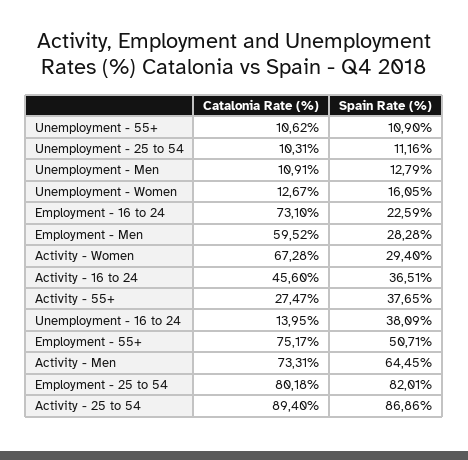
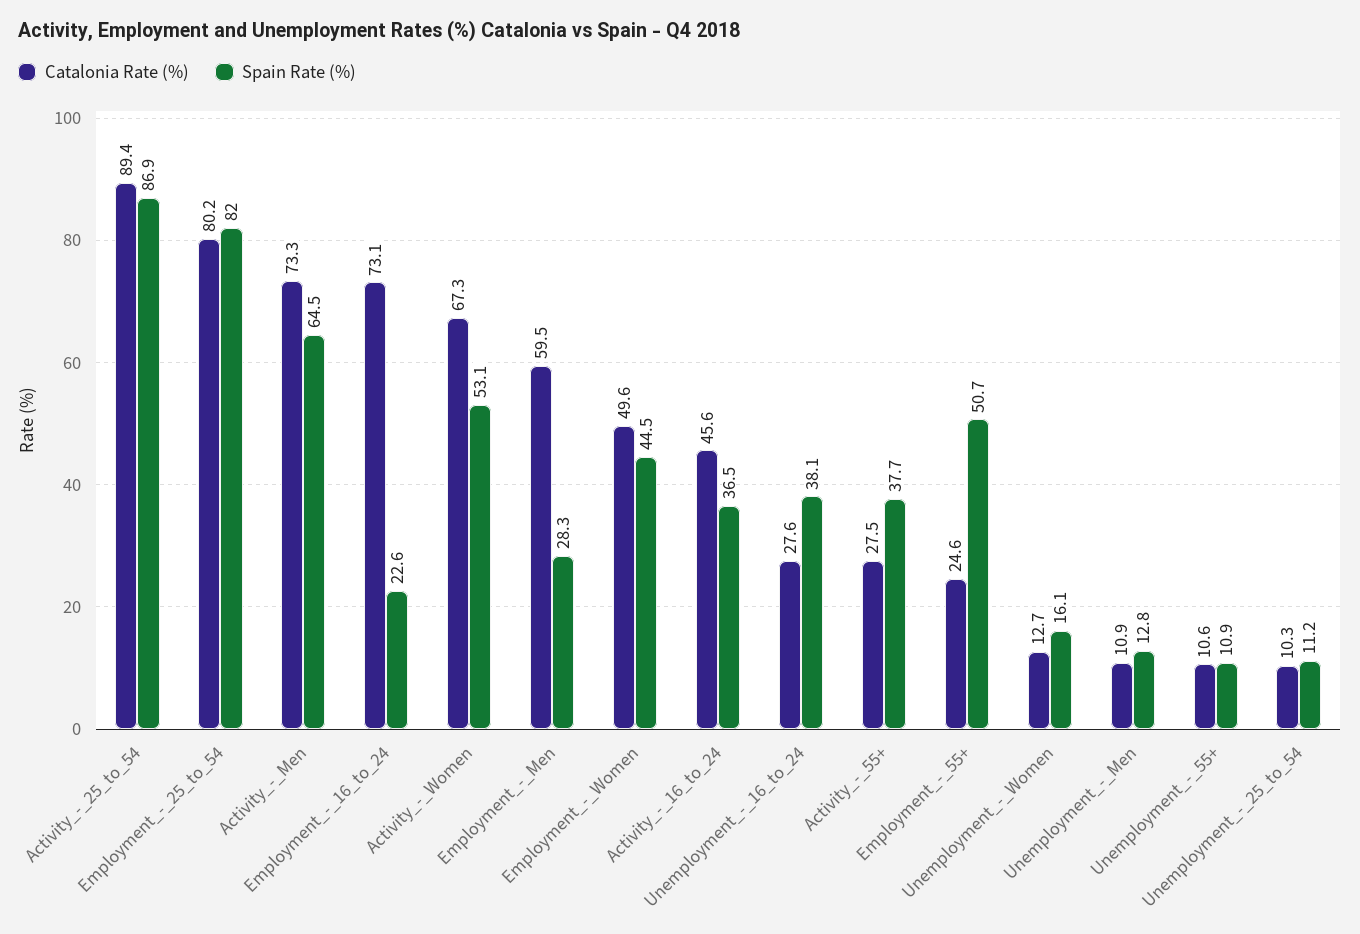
Spain Rate (%), Activity - Women: 29.4 -> 53.1
Catalonia Rate (%), Unemployment - 16 to 24: 13.95 -> 27.6
Catalonia Rate (%), Employment - 55+: 75.17 -> 24.6
Catalonia Rate (%), Employment_-_Women: none -> 49.6
Spain Rate (%), Employment_-_Women: none -> 44.5

